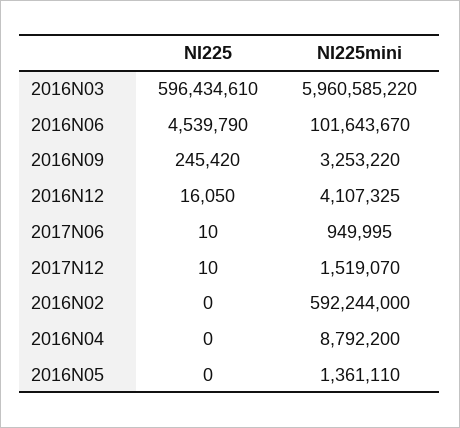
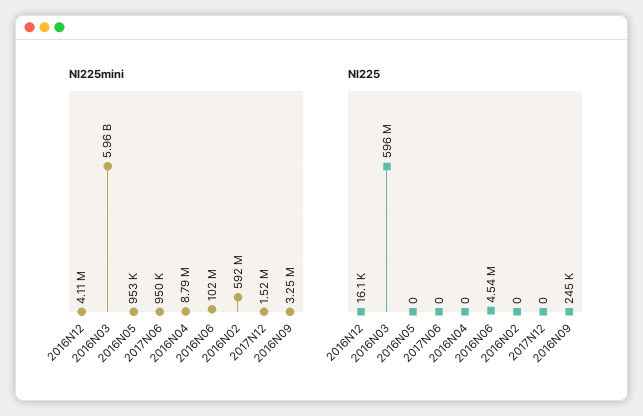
NI225, 2017N06: 10 -> 0
NI225, 2017N12: 10 -> 0
NI225mini, 2016N05: 1361110 -> 953000

